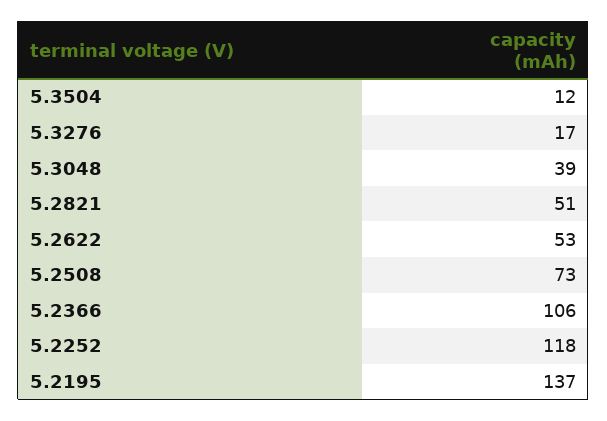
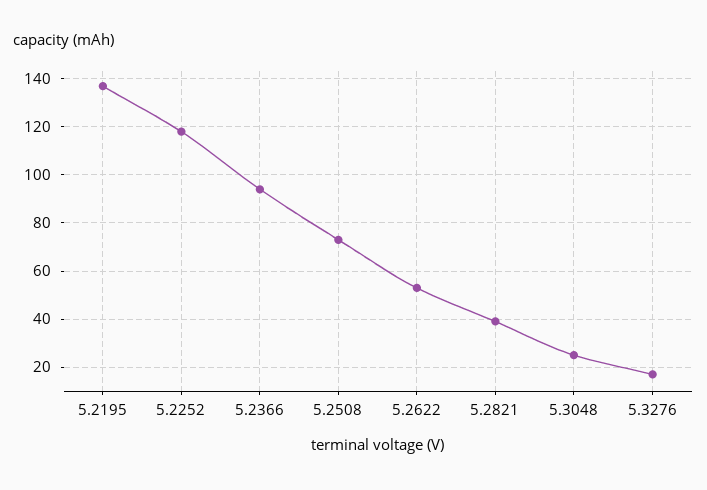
5.3504: 12 -> none
5.3048: 39 -> 25
5.2821: 51 -> 40
5.2366: 106 -> 95

